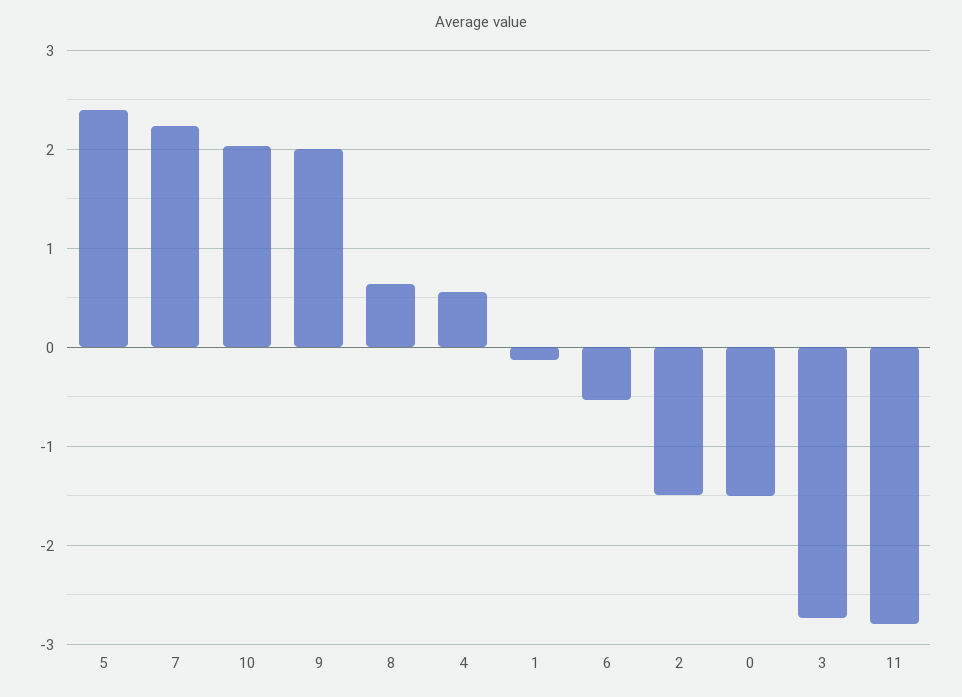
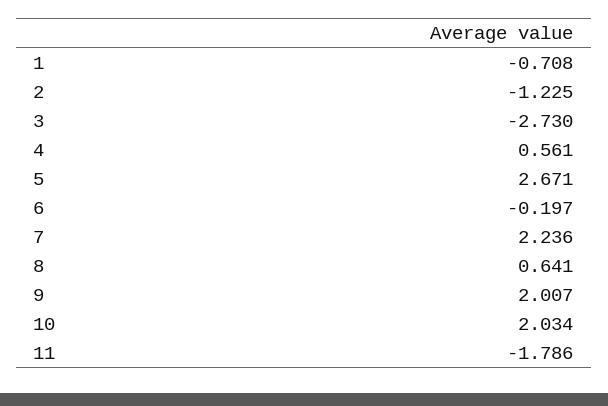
5: 2.4 -> 2.671
1: -0.1 -> -0.708
6: -0.5 -> -0.197
2: -1.5 -> -1.225
0: -1.5 -> none
11: -2.8 -> -1.786

